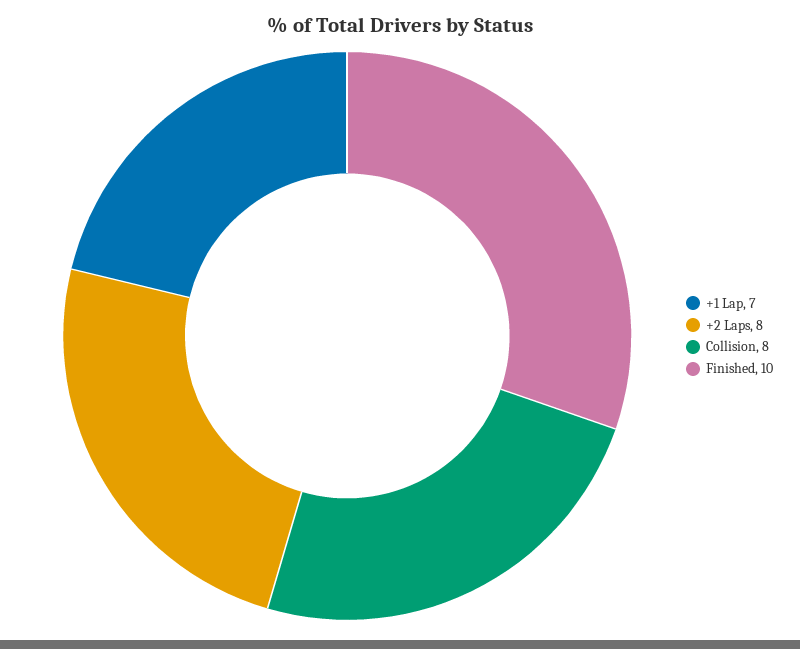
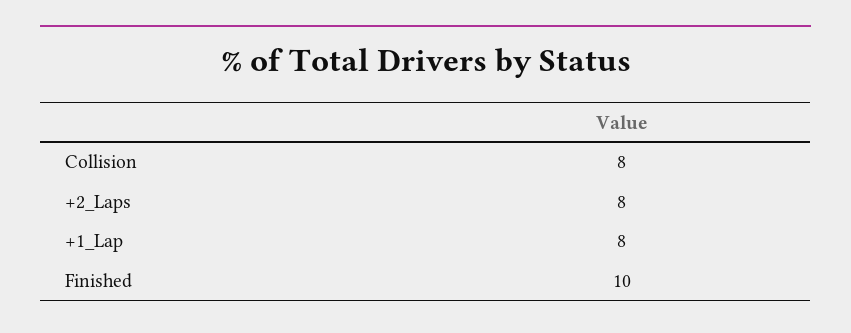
+1 Lap: 7 -> 8

